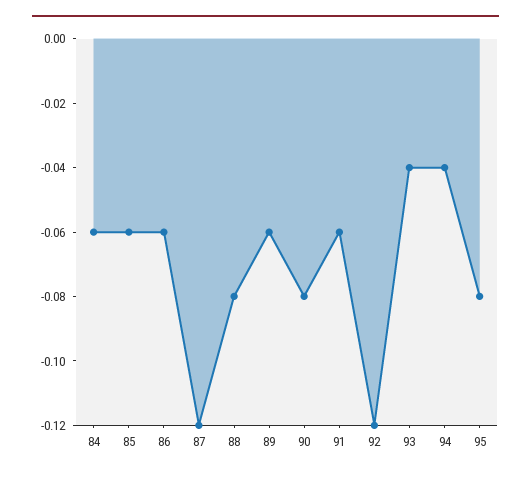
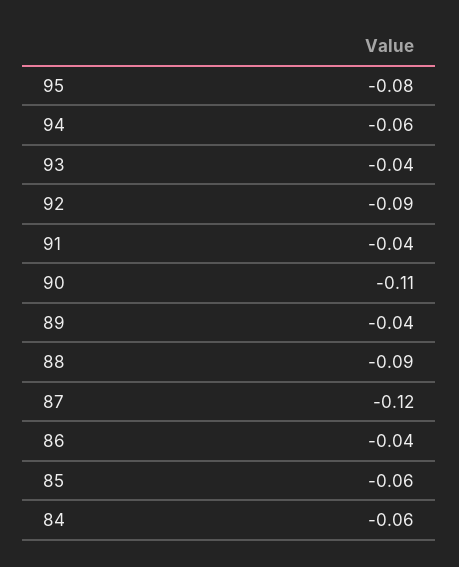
86: -0.06 -> -0.04
88: -0.08 -> -0.09
89: -0.06 -> -0.04
90: -0.08 -> -0.11
91: -0.06 -> -0.04
92: -0.12 -> -0.09
94: -0.04 -> -0.06

